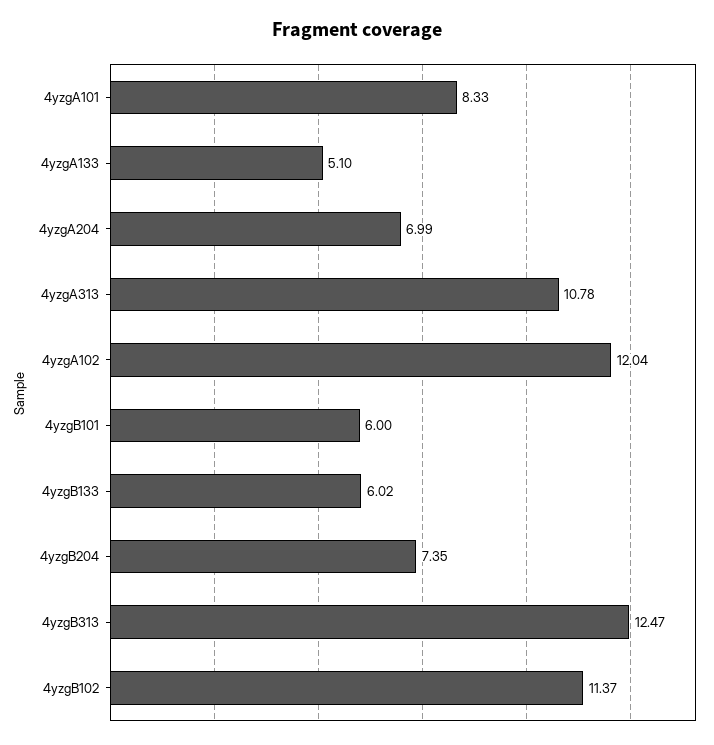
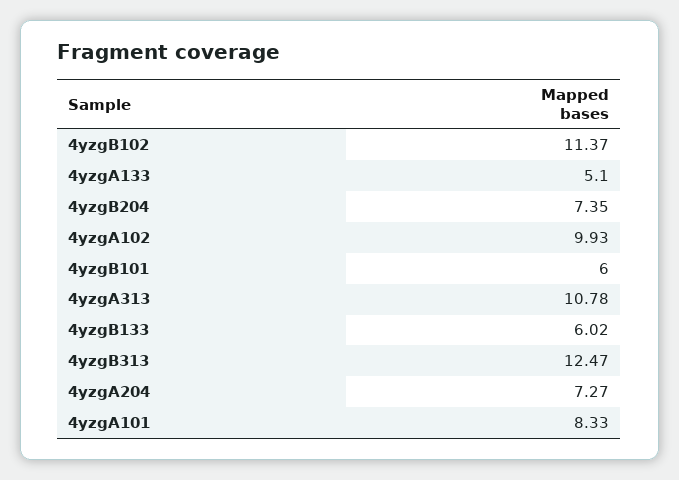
4yzgA204: 6.99 -> 7.27
4yzgA102: 12.04 -> 9.93

